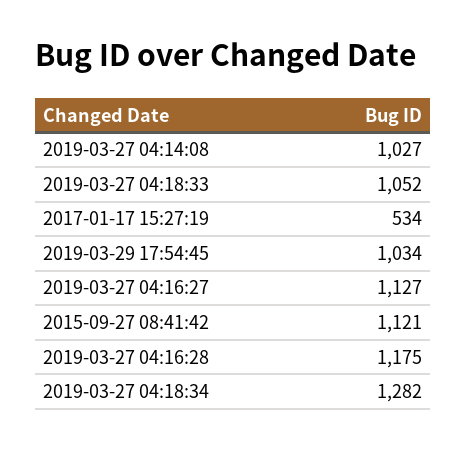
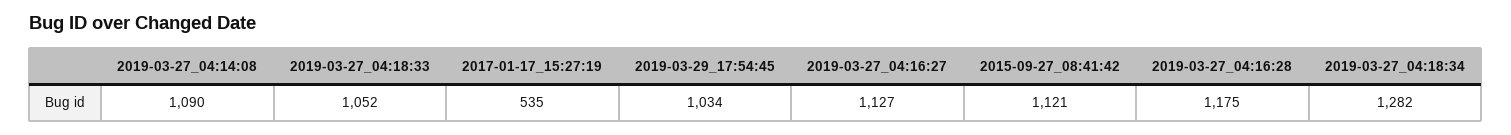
2019-03-27 04:14:08: 1027 -> 1090
2017-01-17 15:27:19: 534 -> 535

